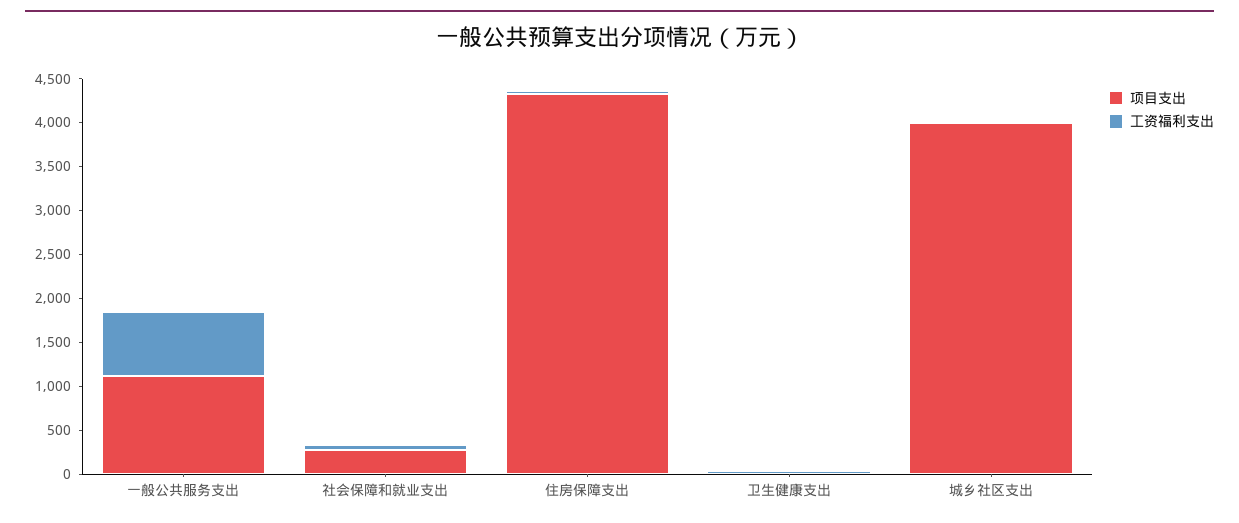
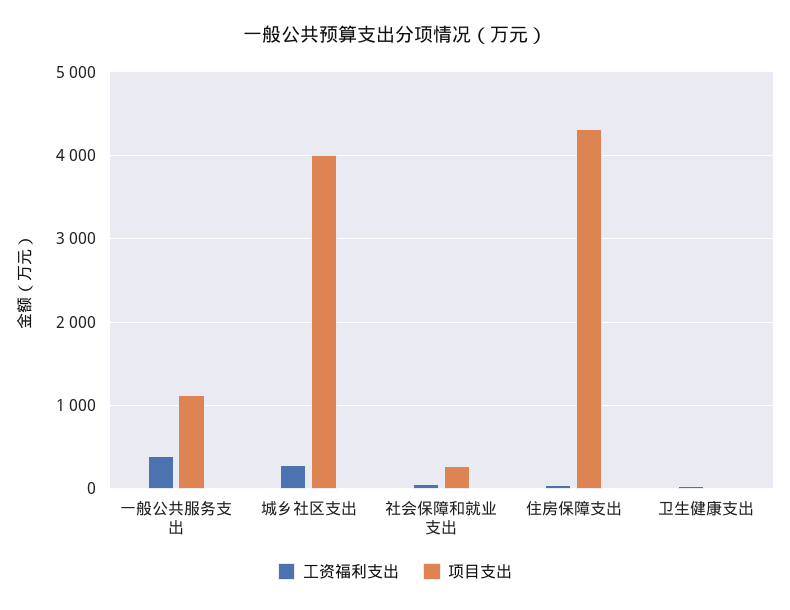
工资福利支出, 一般公共服务支出: 700 -> 400
工资福利支出, 城乡社区支出: 0 -> 300

